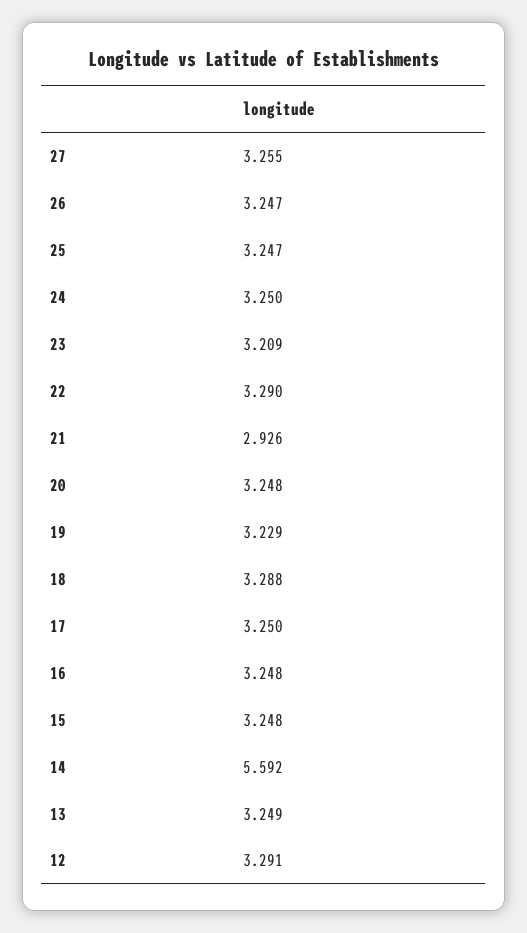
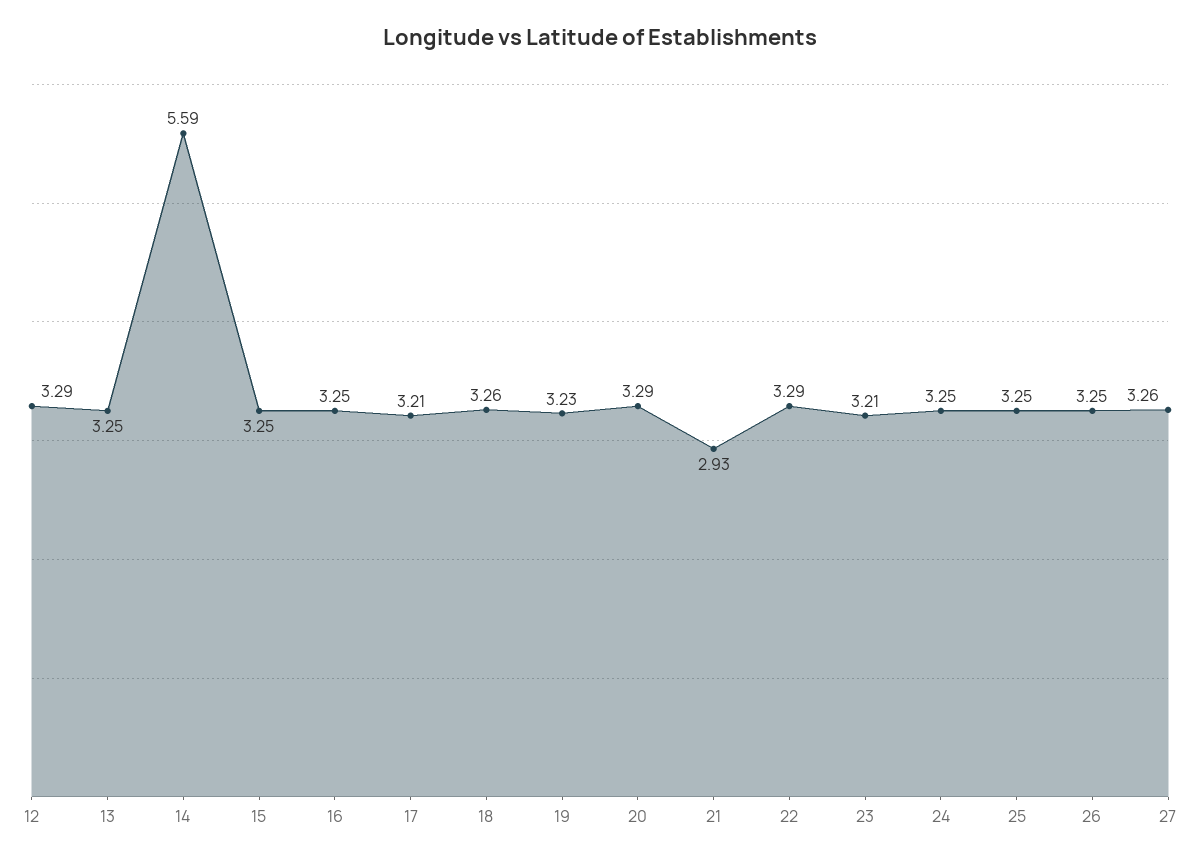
20: 3.248 -> 3.29
18: 3.288 -> 3.26
17: 3.25 -> 3.21

